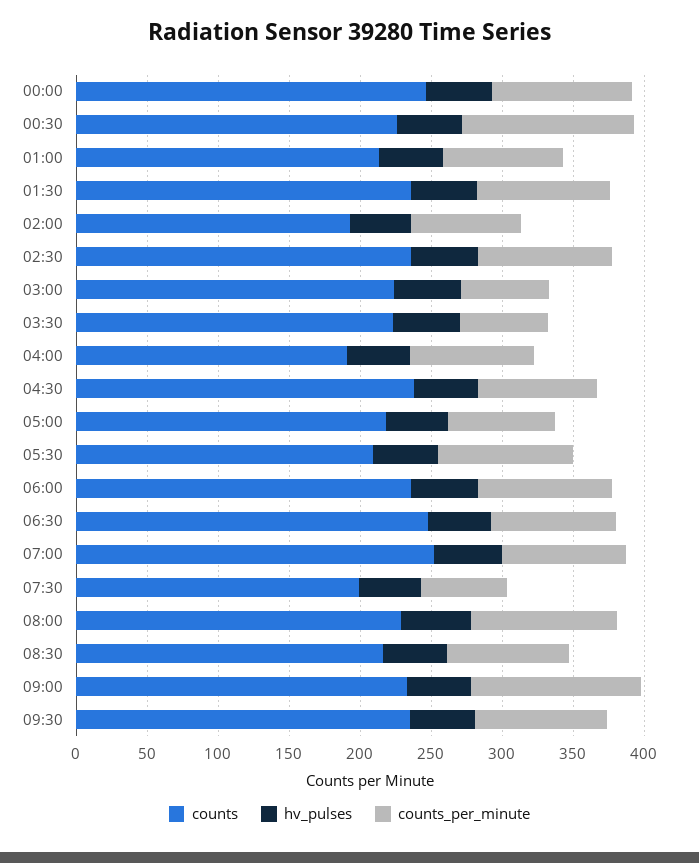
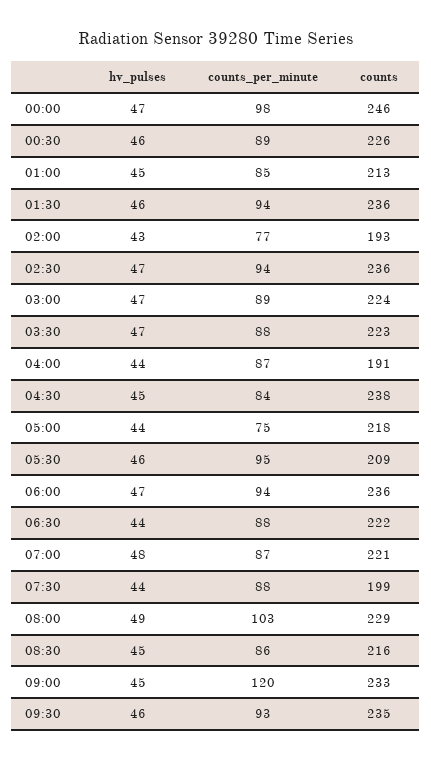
counts_per_minute, 00:30: 120 -> 89
counts_per_minute, 03:00: 60 -> 89
counts_per_minute, 03:30: 60 -> 88
counts, 06:30: 250 -> 222
counts, 07:00: 250 -> 221
counts_per_minute, 07:30: 60 -> 88

